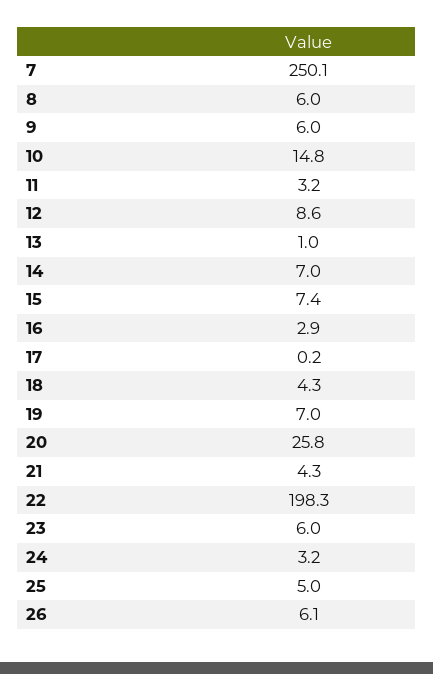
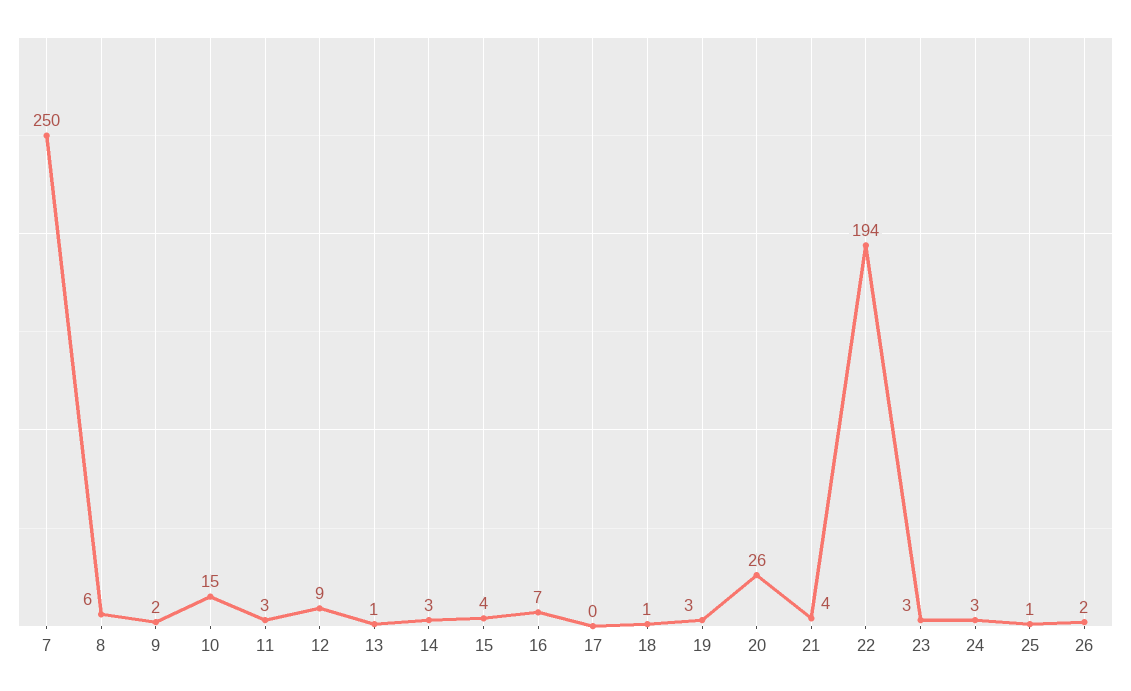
9: 6 -> 2
14: 7 -> 3
15: 7.4 -> 4
16: 2.9 -> 7
18: 4.3 -> 1
19: 7 -> 3
22: 198.3 -> 194
23: 6 -> 3
25: 5 -> 1
26: 6.1 -> 2

